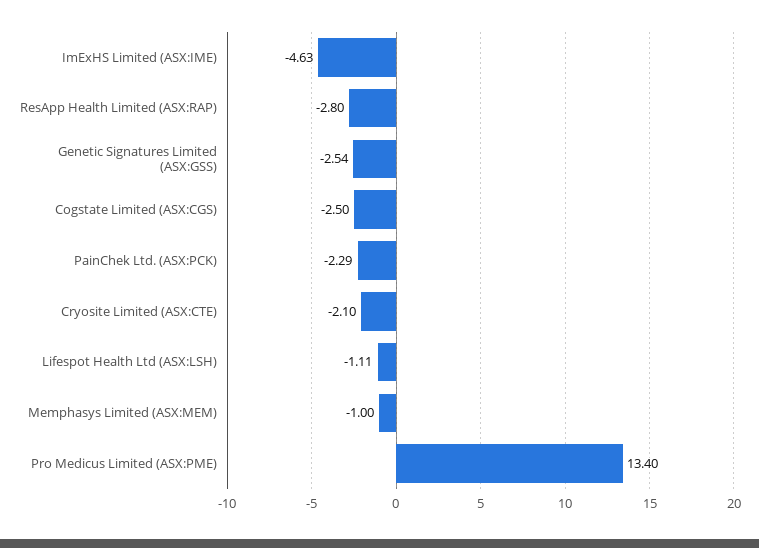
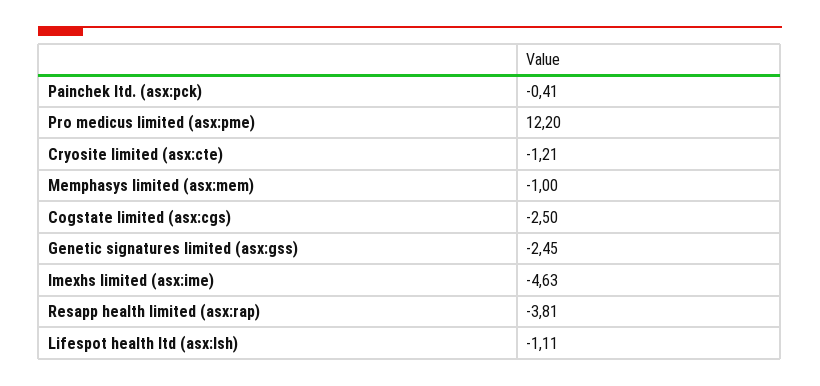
ResApp Health Limited (ASX:RAP): -2.8 -> -3.81
Genetic Signatures Limited (ASX:GSS): -2.54 -> -2.45
PainChek Ltd. (ASX:PCK): -2.29 -> -0.41
Cryosite Limited (ASX:CTE): -2.1 -> -1.21
Pro Medicus Limited (ASX:PME): 13.4 -> 12.2

